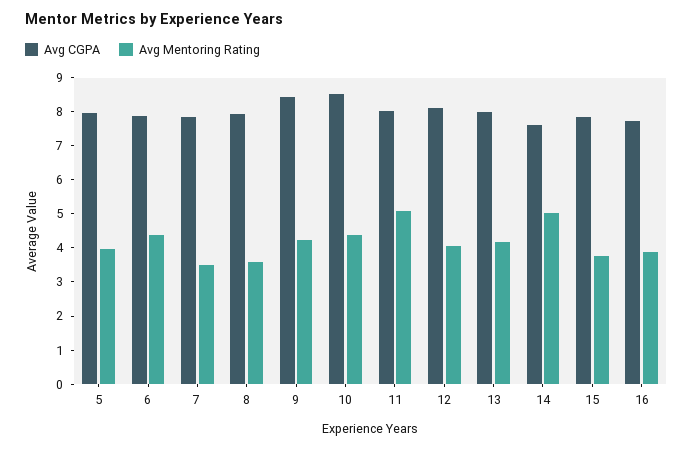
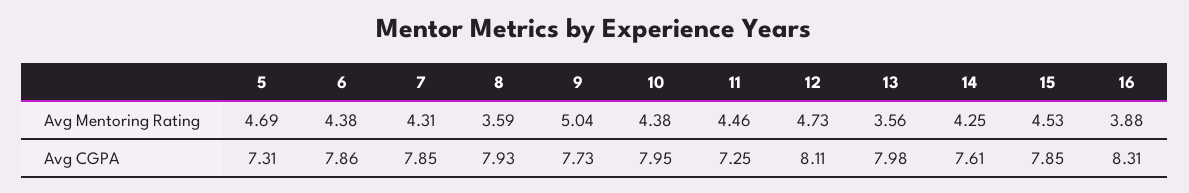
Avg CGPA, 5: 8 -> 7.31
Avg Mentoring Rating, 5: 4 -> 4.69
Avg Mentoring Rating, 7: 3.5 -> 4.31
Avg CGPA, 9: 8.5 -> 7.73
Avg Mentoring Rating, 9: 4.25 -> 5.04
Avg CGPA, 10: 8.5 -> 7.95
Avg CGPA, 11: 8 -> 7.25
Avg Mentoring Rating, 11: 5 -> 4.46
Avg Mentoring Rating, 12: 4 -> 4.73
Avg Mentoring Rating, 13: 4.25 -> 3.56
Avg Mentoring Rating, 14: 5 -> 4.25
Avg Mentoring Rating, 15: 3.75 -> 4.53
Avg CGPA, 16: 7.75 -> 8.31

